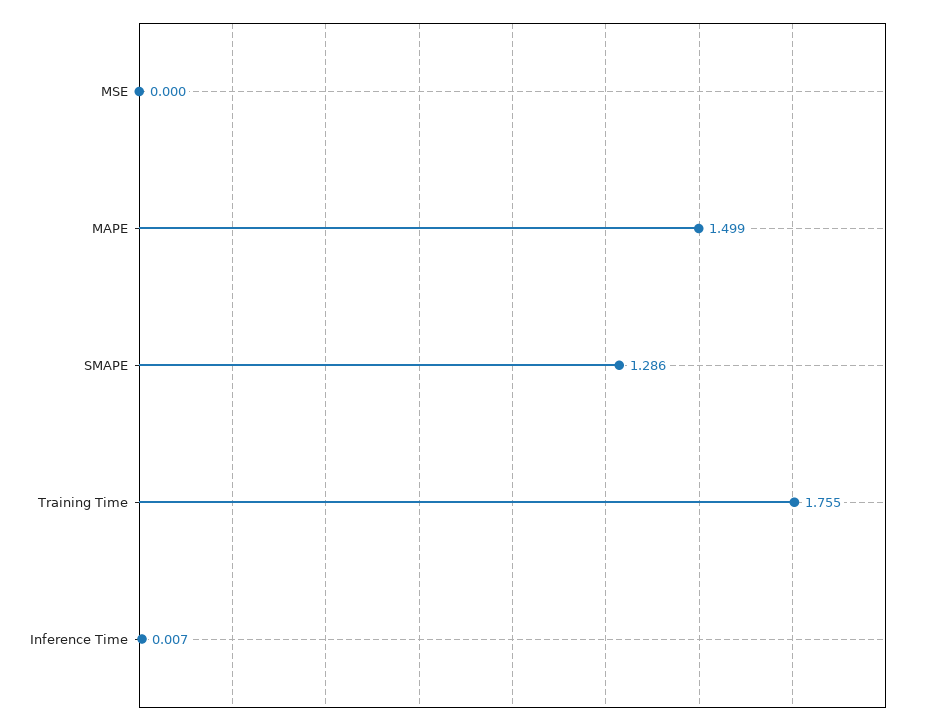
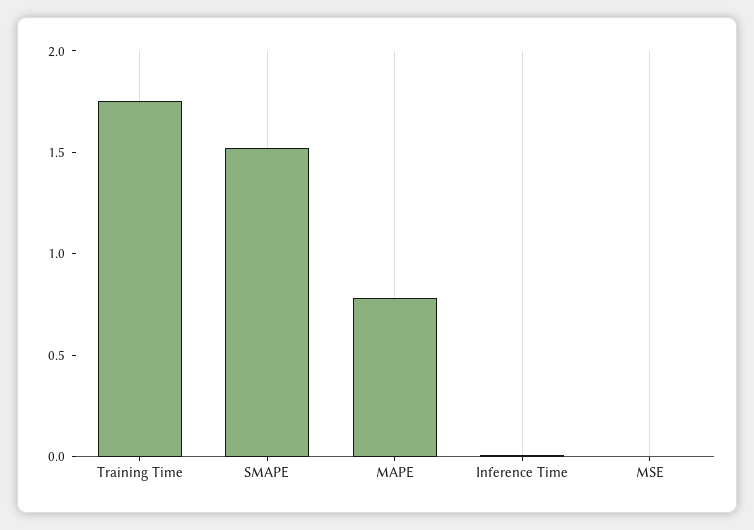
MAPE: 1.499 -> 0.8
SMAPE: 1.286 -> 1.5

